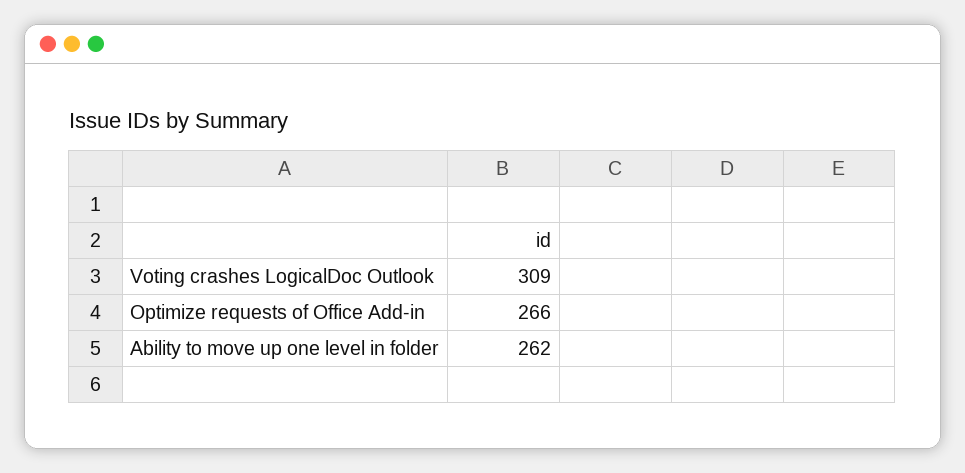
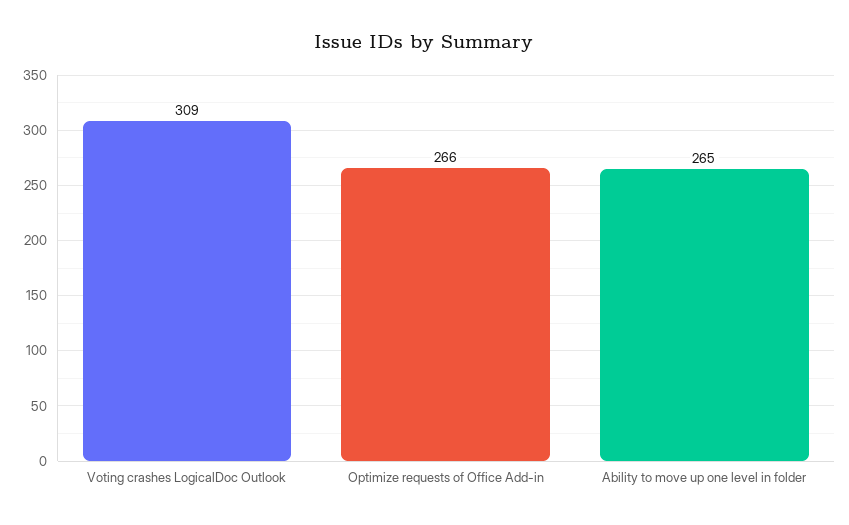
Ability to move up one level in folder: 262 -> 265

